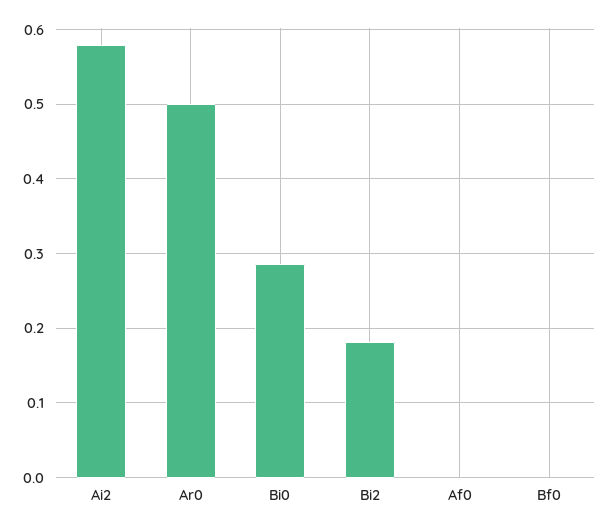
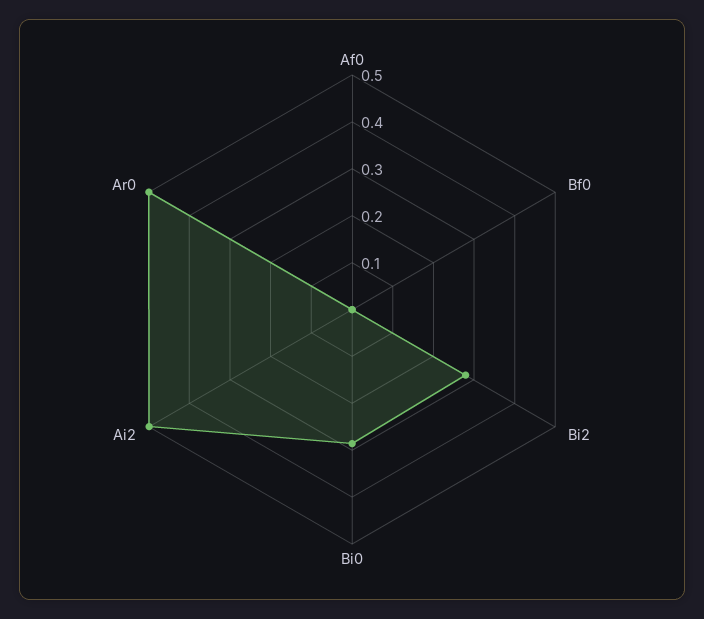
Ai2: 0.58 -> 0.5
Bi2: 0.18 -> 0.28

